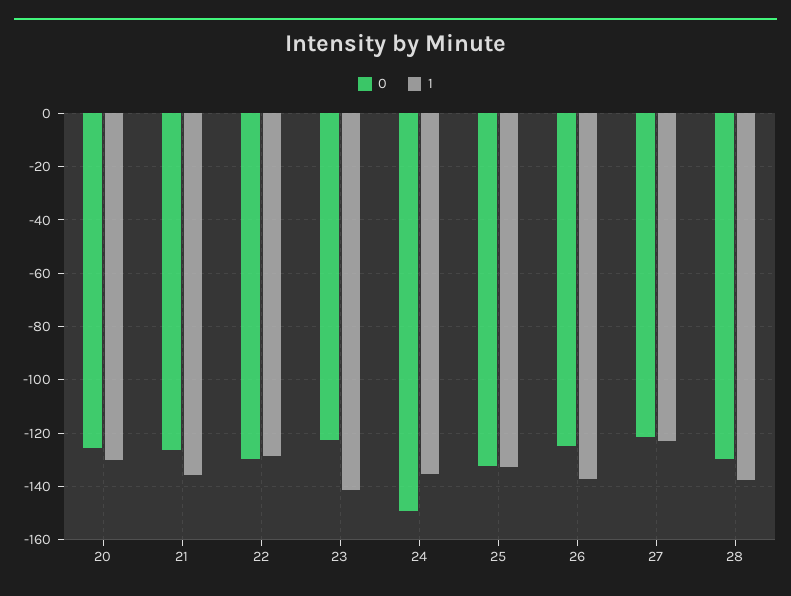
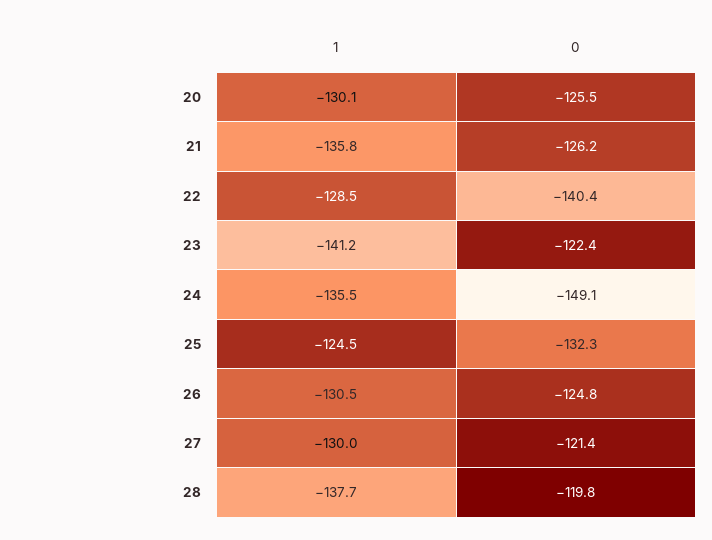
0, 22: -130 -> -140.4
1, 25: -132.5 -> -124.5
1, 26: -137.5 -> -130.5
1, 27: -122.5 -> -130
0, 28: -130 -> -119.8

